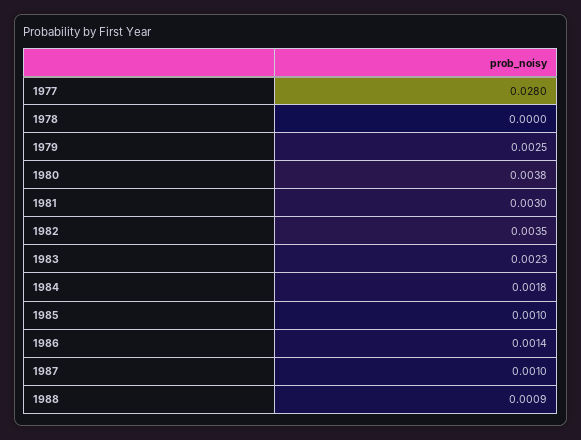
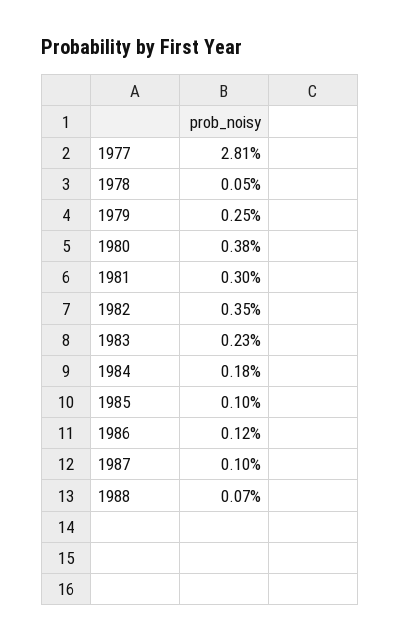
1977: 0.028 -> 0.0281
1978: 0 -> 0.0005
1986: 0.0014 -> 0.0012
1988: 0.0009 -> 0.0007

